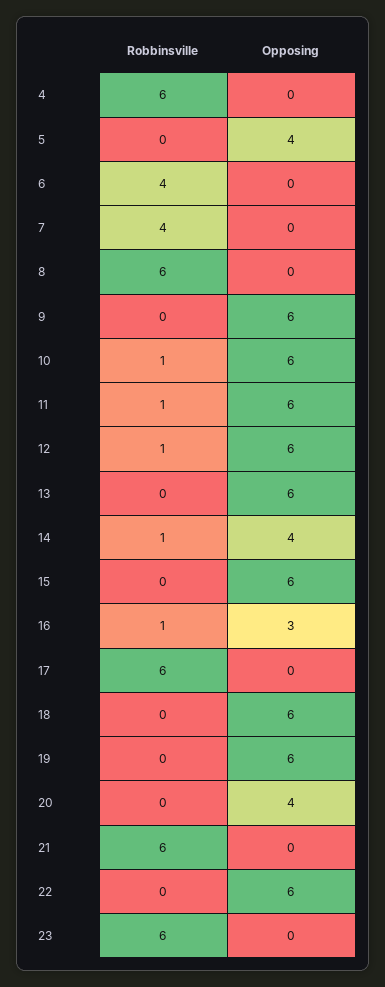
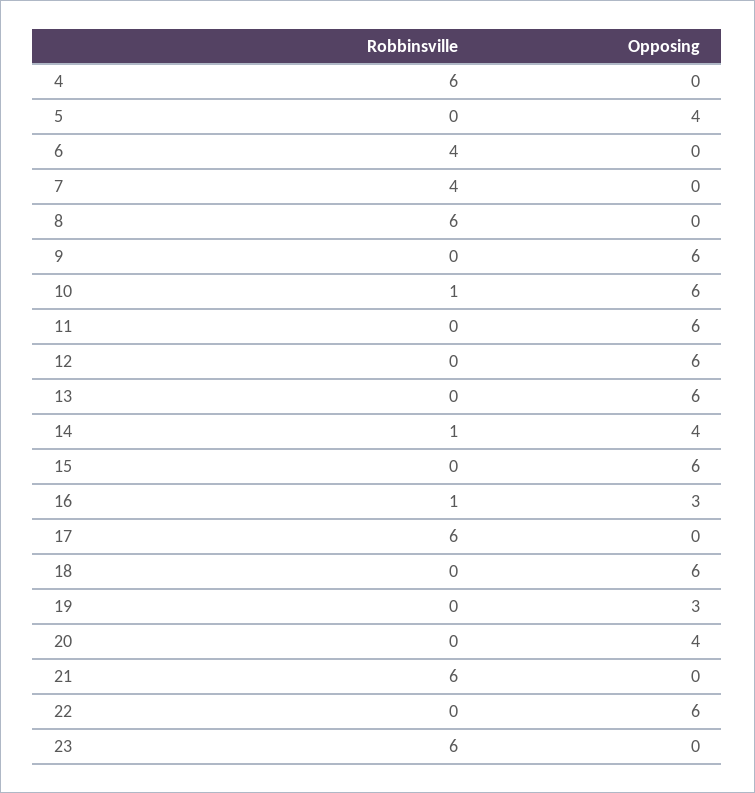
Robbinsville, 11: 1 -> 0
Robbinsville, 12: 1 -> 0
Opposing, 19: 6 -> 3

